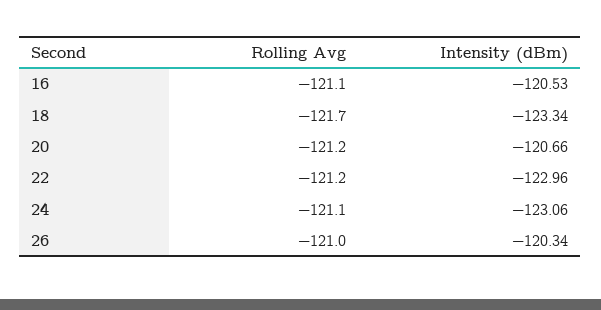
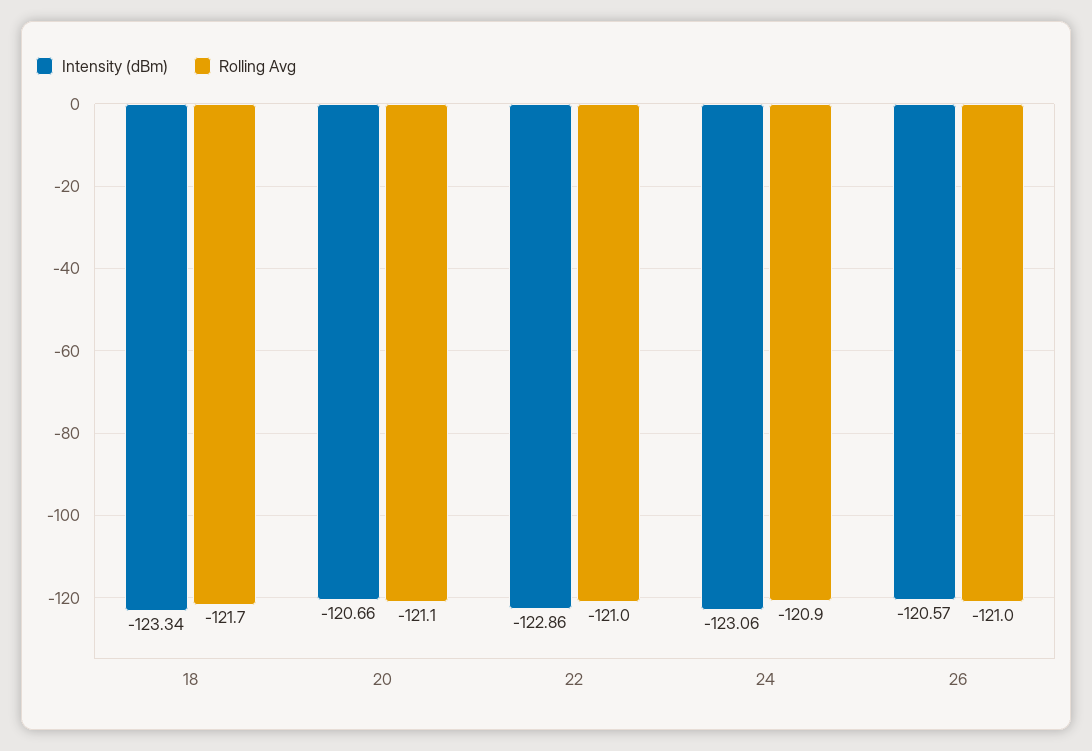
Rolling Avg, 16: -121.1 -> none
Intensity (dBm), 16: -120.53 -> none
Rolling Avg, 20: -121.2 -> -121.1
Rolling Avg, 22: -121.2 -> -121
Intensity (dBm), 22: -122.96 -> -122.86
Rolling Avg, 24: -121.1 -> -120.9
Intensity (dBm), 26: -120.34 -> -120.57

